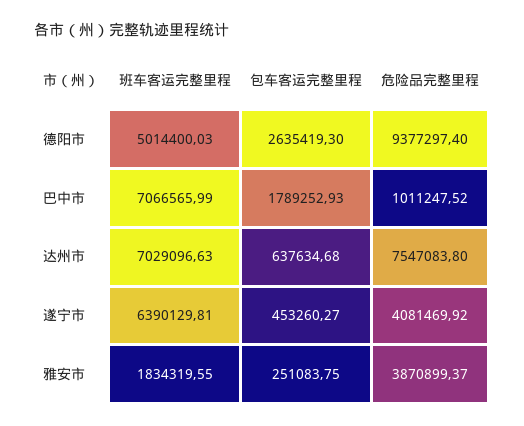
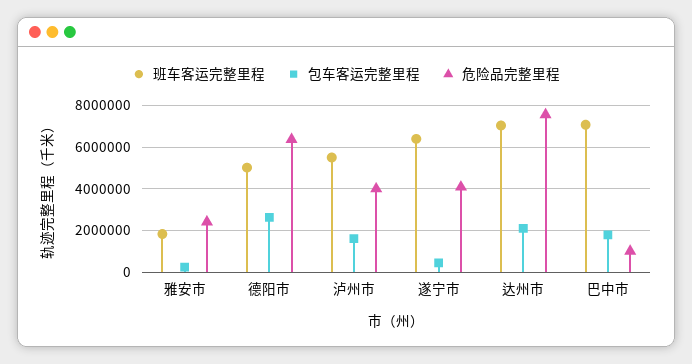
危险品完整里程, 德阳市: 9377297.4 -> 6500000
包车客运完整里程, 达州市: 637634.68 -> 2000000
危险品完整里程, 雅安市: 3870899.37 -> 2500000
班车客运完整里程, 泸州市: none -> 5500000
包车客运完整里程, 泸州市: none -> 1500000
危险品完整里程, 泸州市: none -> 4000000

